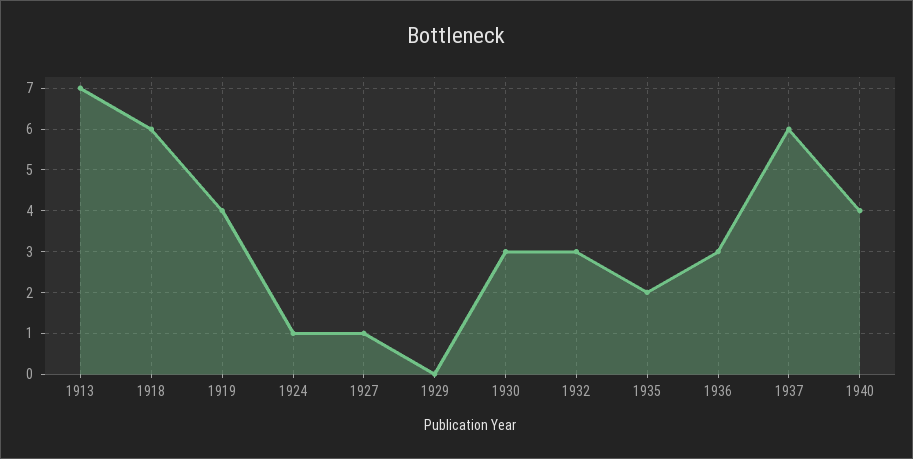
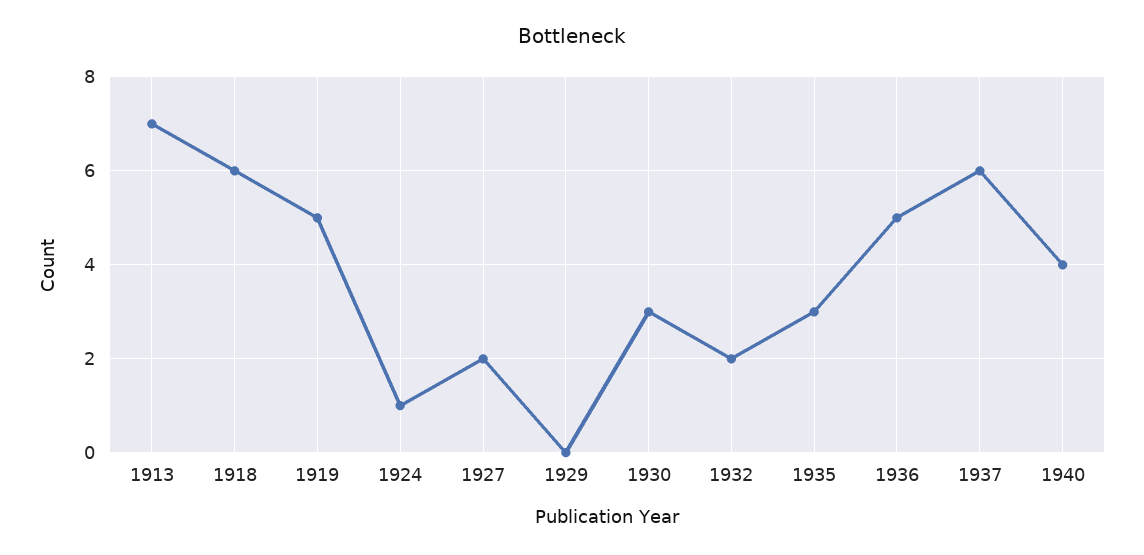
1919: 4 -> 5
1927: 1 -> 2
1932: 3 -> 2
1935: 2 -> 3
1936: 3 -> 5

